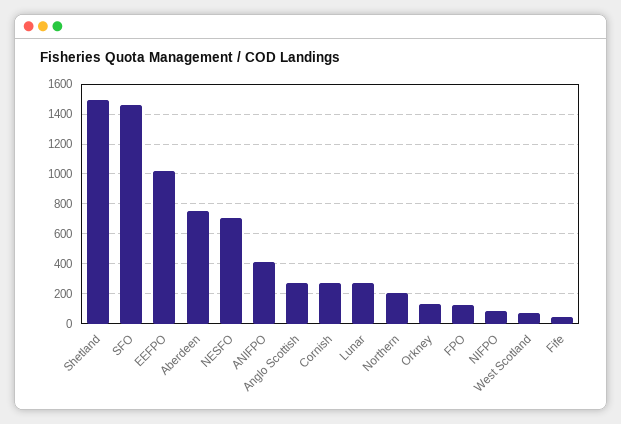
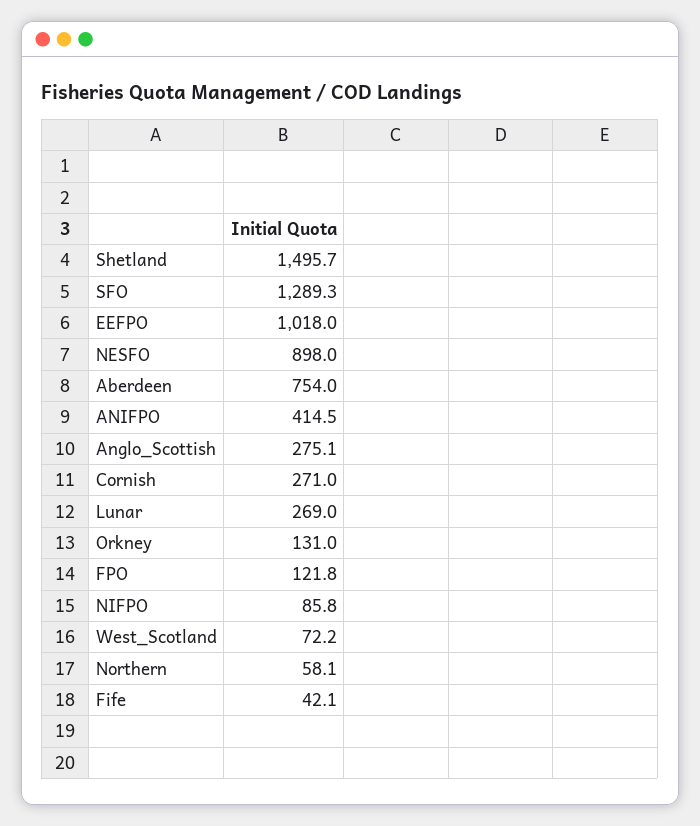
SFO: 1450 -> 1289.3
NESFO: 700 -> 898
Northern: 200 -> 58.1

